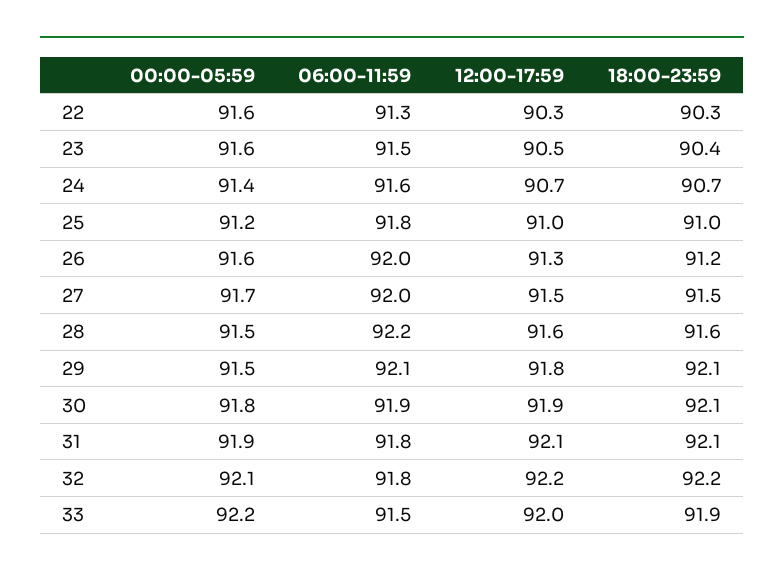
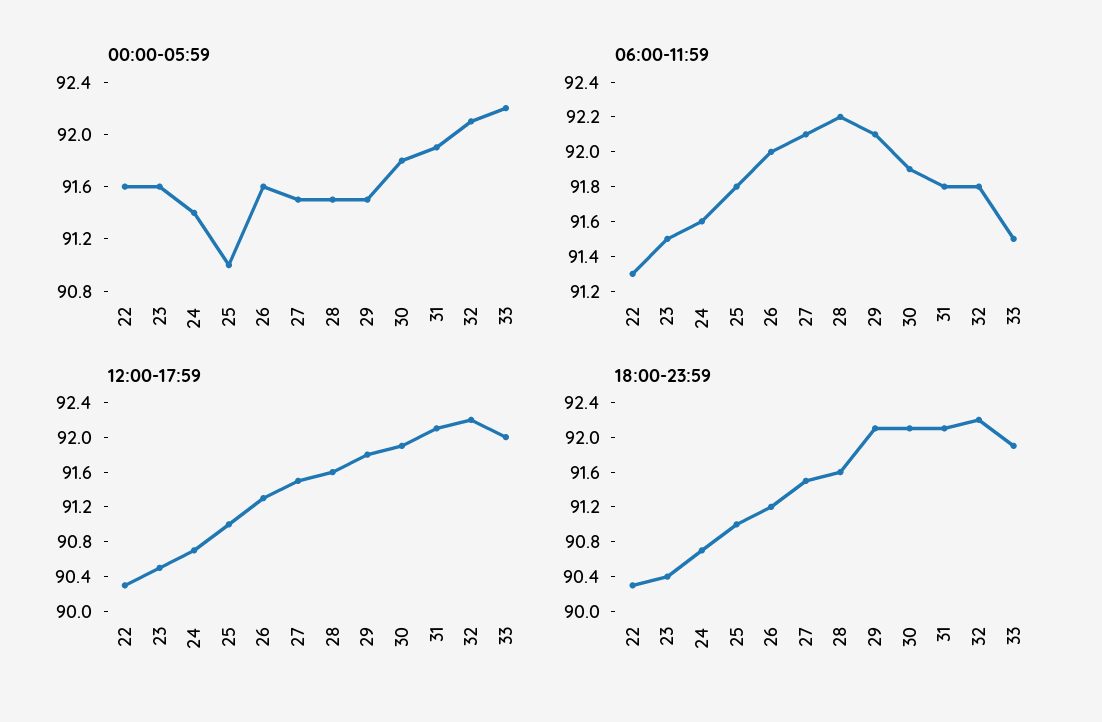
00:00-05:59, 25: 91.2 -> 91
00:00-05:59, 27: 91.7 -> 91.5
06:00-11:59, 27: 92 -> 92.1

